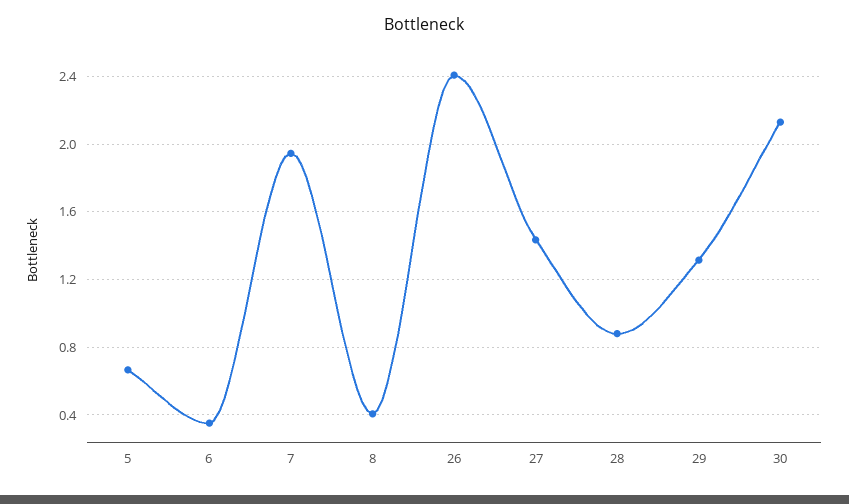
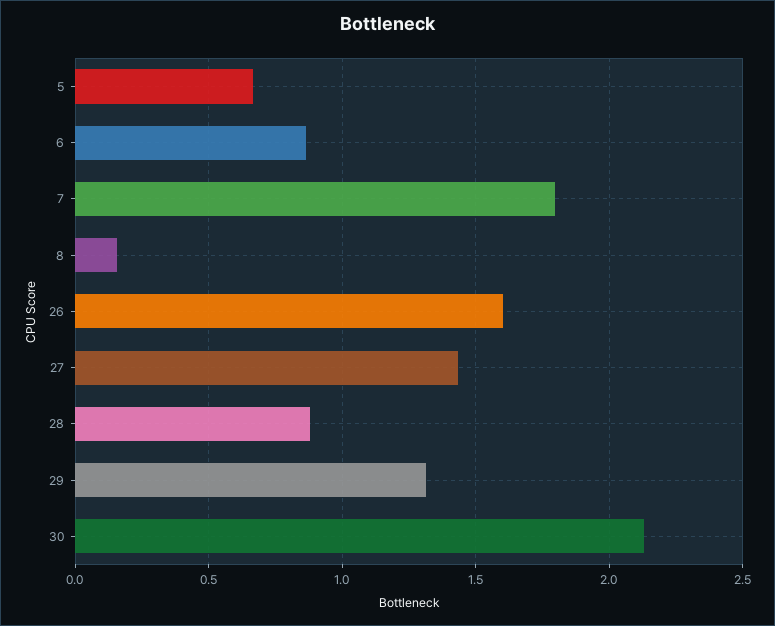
6: 0.35 -> 0.85
7: 1.95 -> 1.8
8: 0.4 -> 0.15
26: 2.4 -> 1.6

